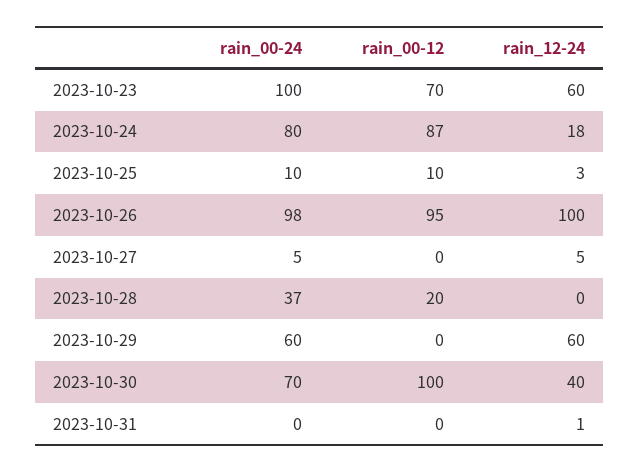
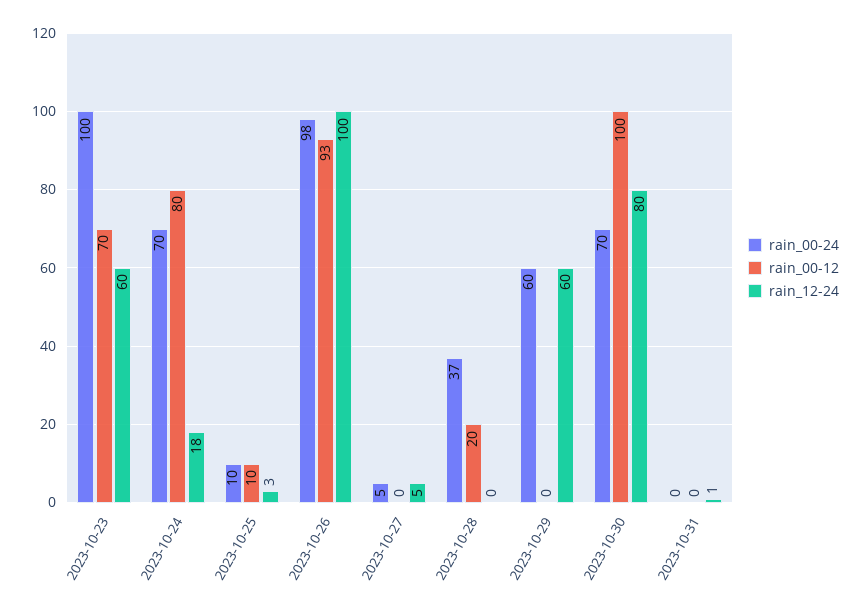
rain_00-24, 2023-10-24: 80 -> 70
rain_00-12, 2023-10-24: 87 -> 80
rain_00-12, 2023-10-26: 95 -> 93
rain_12-24, 2023-10-30: 40 -> 80

